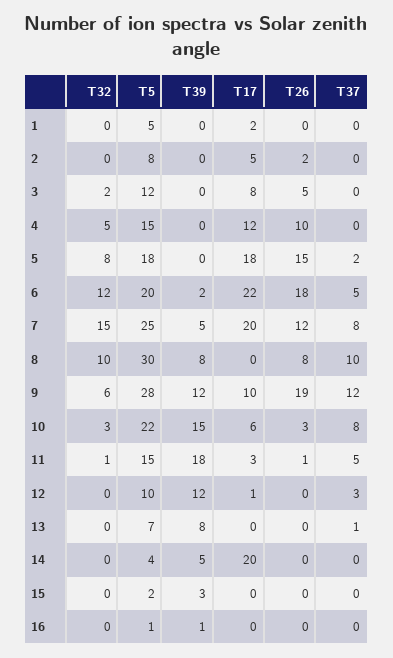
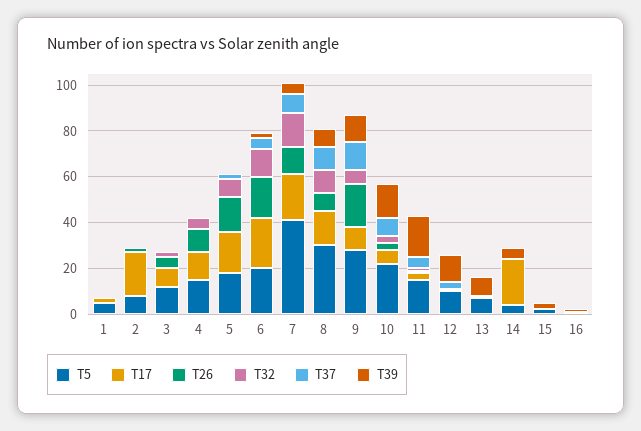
T17, 2: 5 -> 20
T5, 7: 25 -> 40
T17, 8: 0 -> 15

